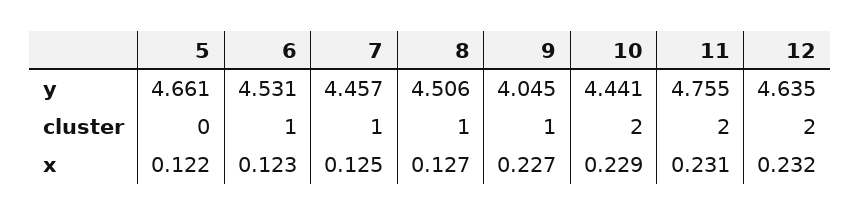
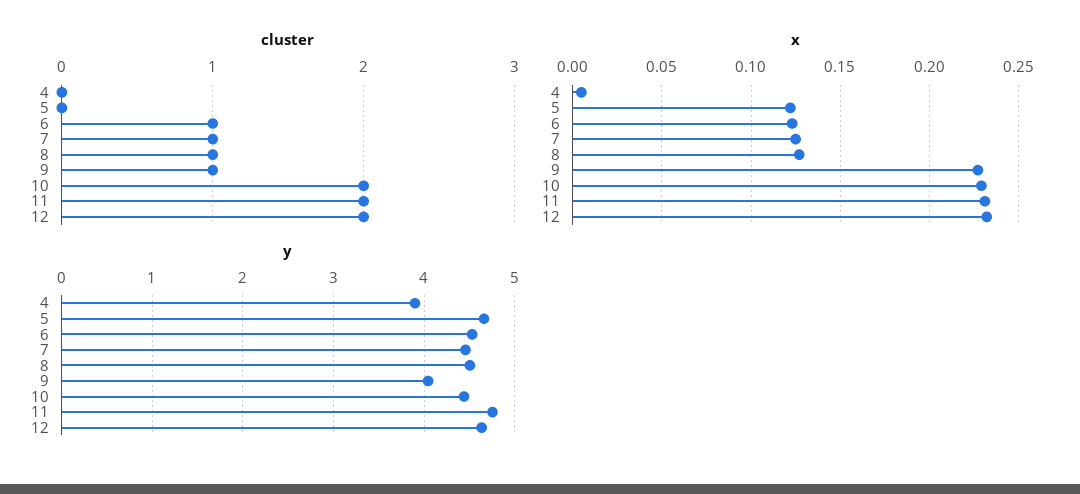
cluster, 4: none -> 0
x, 4: none -> 0.005
y, 4: none -> 3.9

